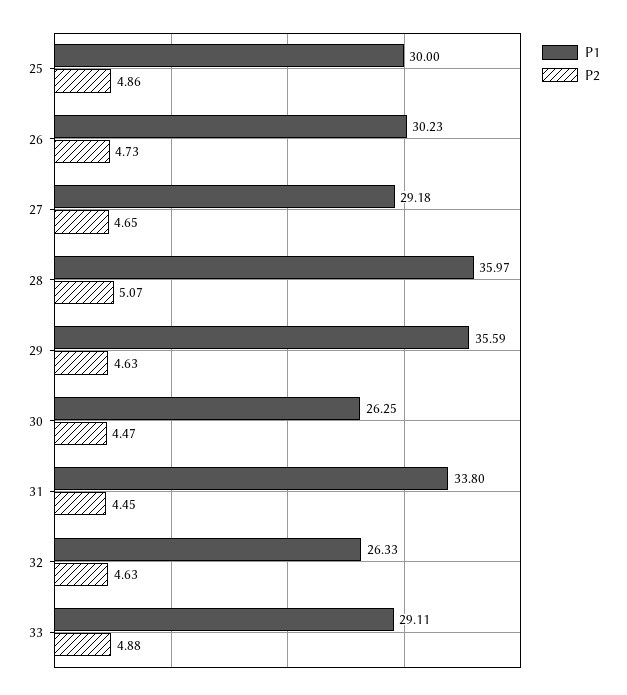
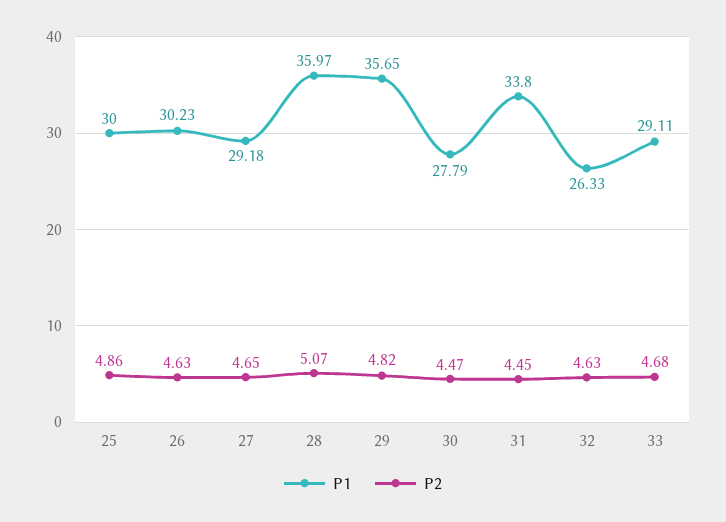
P2, 26: 4.73 -> 4.63
P1, 29: 35.59 -> 35.65
P2, 29: 4.63 -> 4.82
P1, 30: 26.25 -> 27.79
P2, 33: 4.88 -> 4.68

